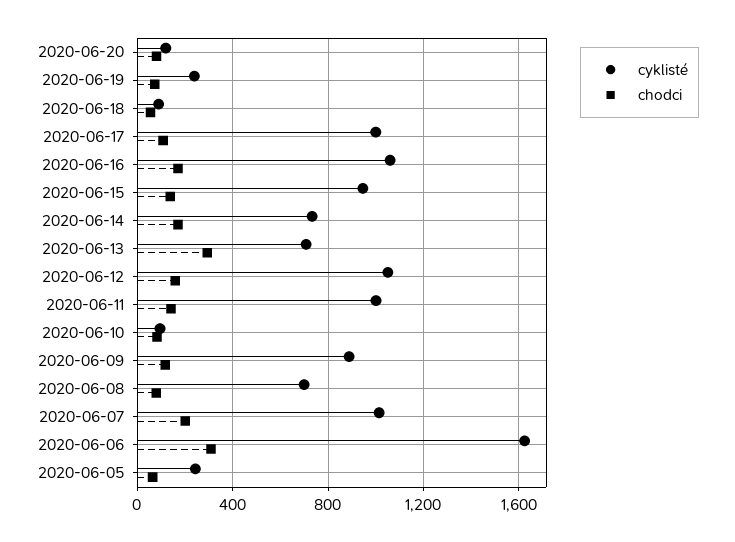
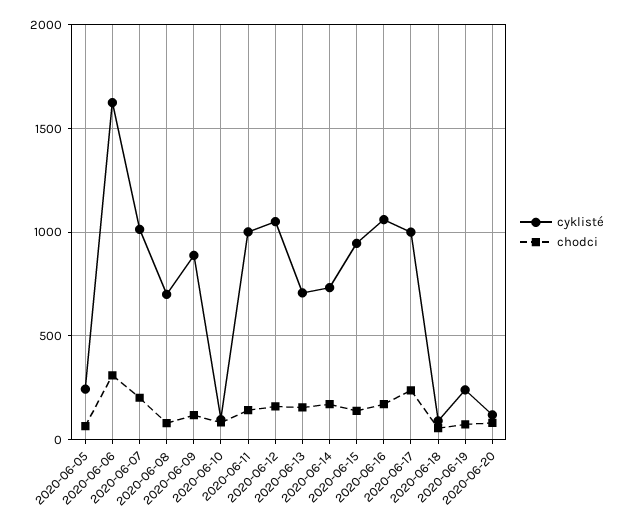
chodci, 2020-06-17: 100 -> 250
chodci, 2020-06-13: 300 -> 150

